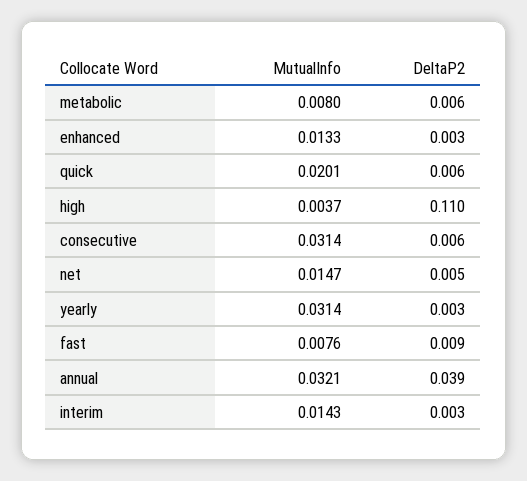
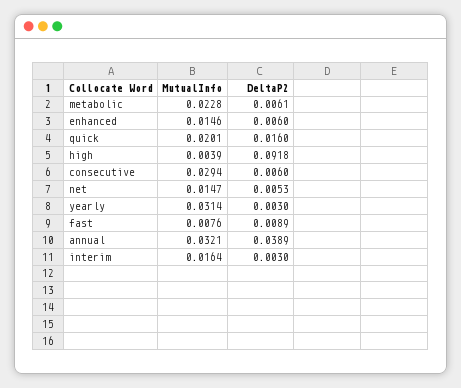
MutualInfo, metabolic: 0.008 -> 0.0228
MutualInfo, enhanced: 0.0133 -> 0.0146
DeltaP2, enhanced: 0.003 -> 0.006
DeltaP2, quick: 0.006 -> 0.016
MutualInfo, high: 0.0037 -> 0.0039
DeltaP2, high: 0.11 -> 0.0918
MutualInfo, consecutive: 0.0314 -> 0.0294
MutualInfo, interim: 0.0143 -> 0.0164

